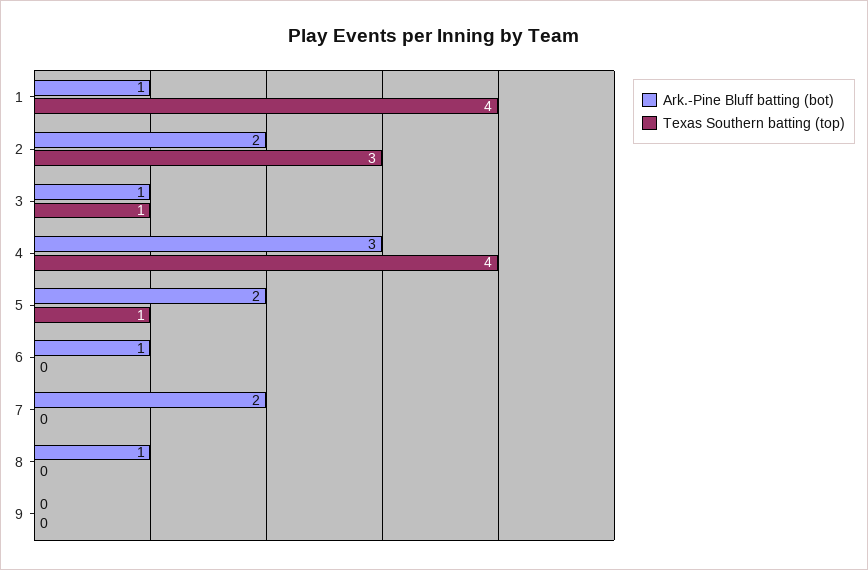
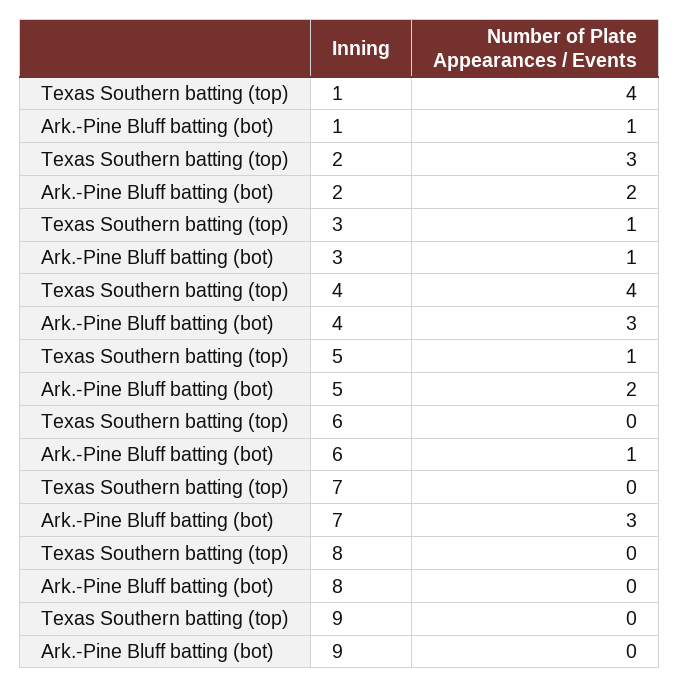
Ark.-Pine Bluff batting (bot), 7: 2 -> 3
Ark.-Pine Bluff batting (bot), 8: 1 -> 0

